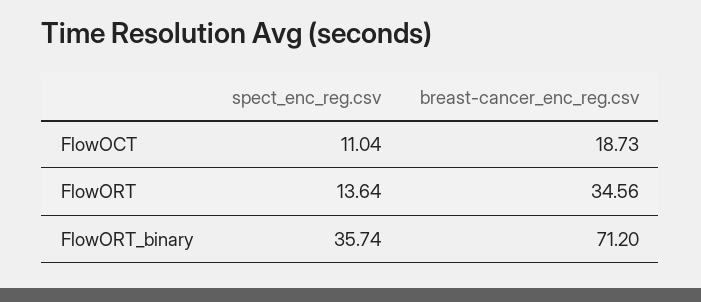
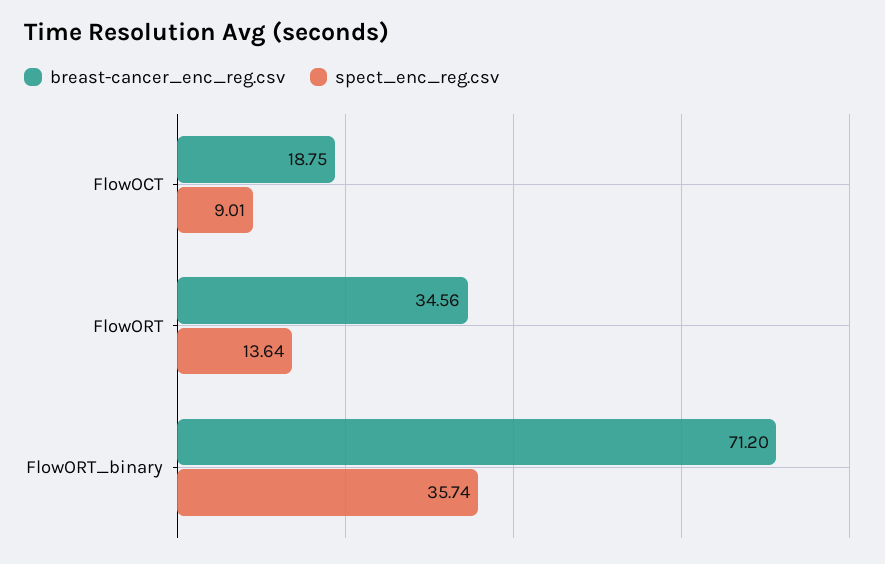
spect_enc_reg.csv, FlowOCT: 11.04 -> 9.01
breast-cancer_enc_reg.csv, FlowOCT: 18.73 -> 18.75

